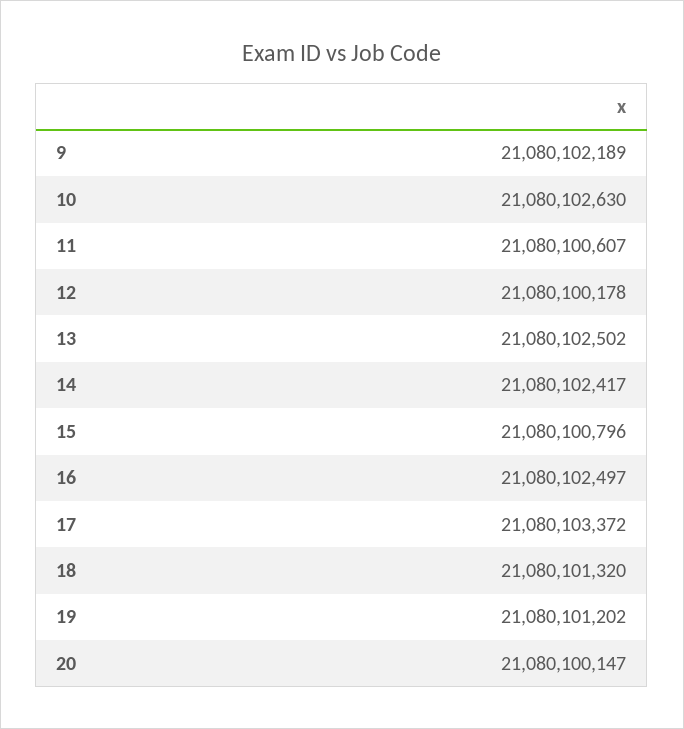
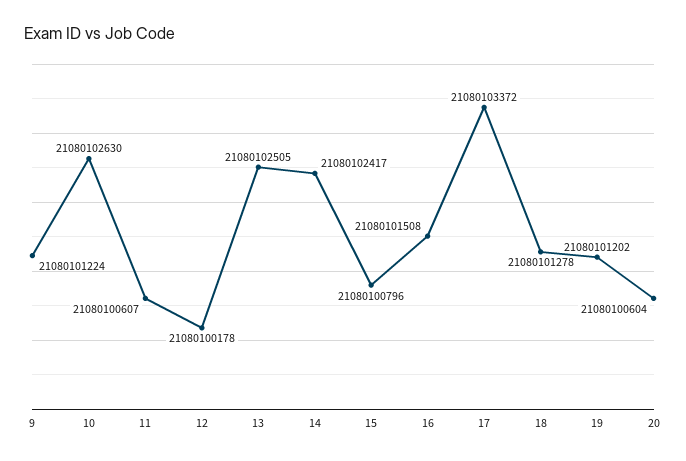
9: 21080102189 -> 21080101224
13: 21080102502 -> 21080102505
16: 21080102497 -> 21080101508
18: 21080101320 -> 21080101278
20: 21080100147 -> 21080100604

